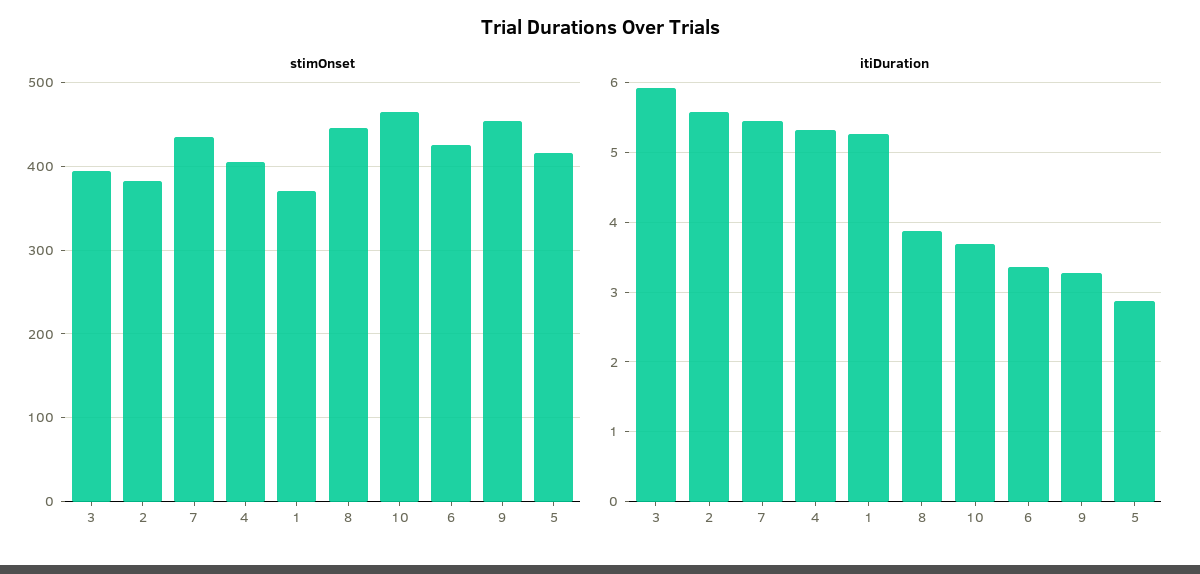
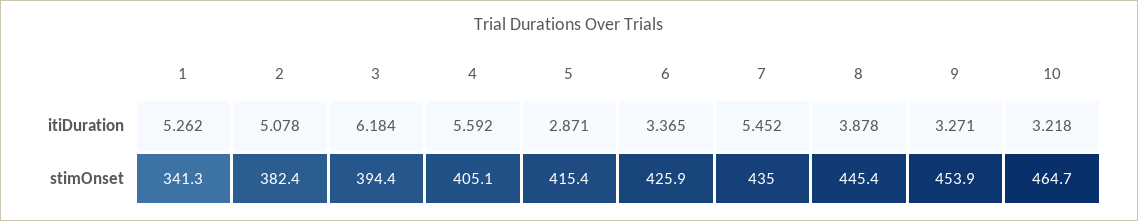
stimOnset, 1: 370 -> 341.3
itiDuration, 3: 5.9 -> 6.184
itiDuration, 2: 5.6 -> 5.078
itiDuration, 4: 5.3 -> 5.592
itiDuration, 10: 3.7 -> 3.218

